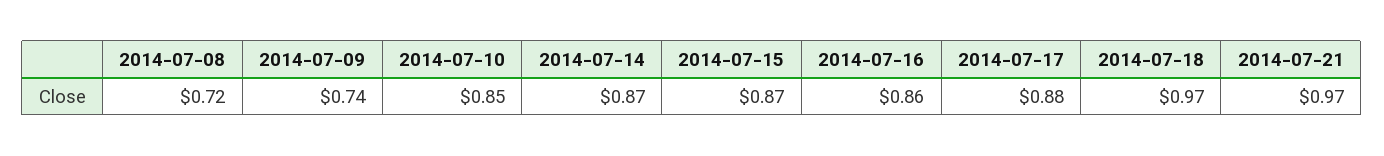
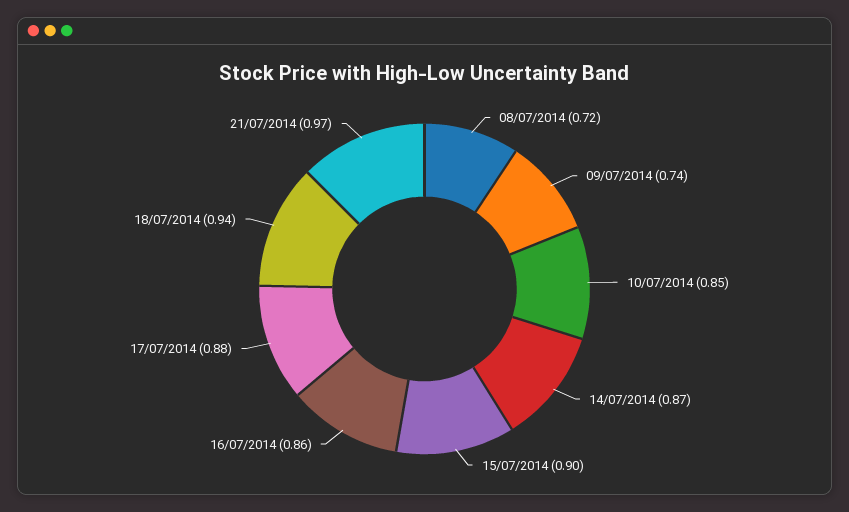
2014-07-15: 0.87 -> 0.9
2014-07-18: 0.97 -> 0.94

